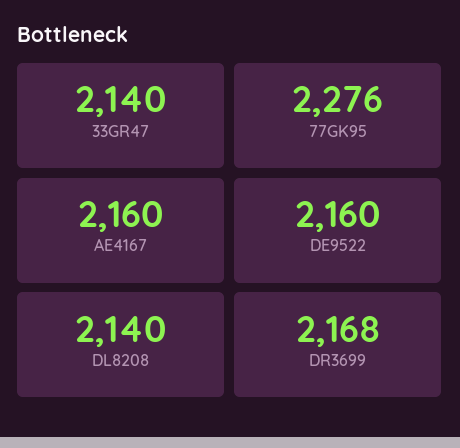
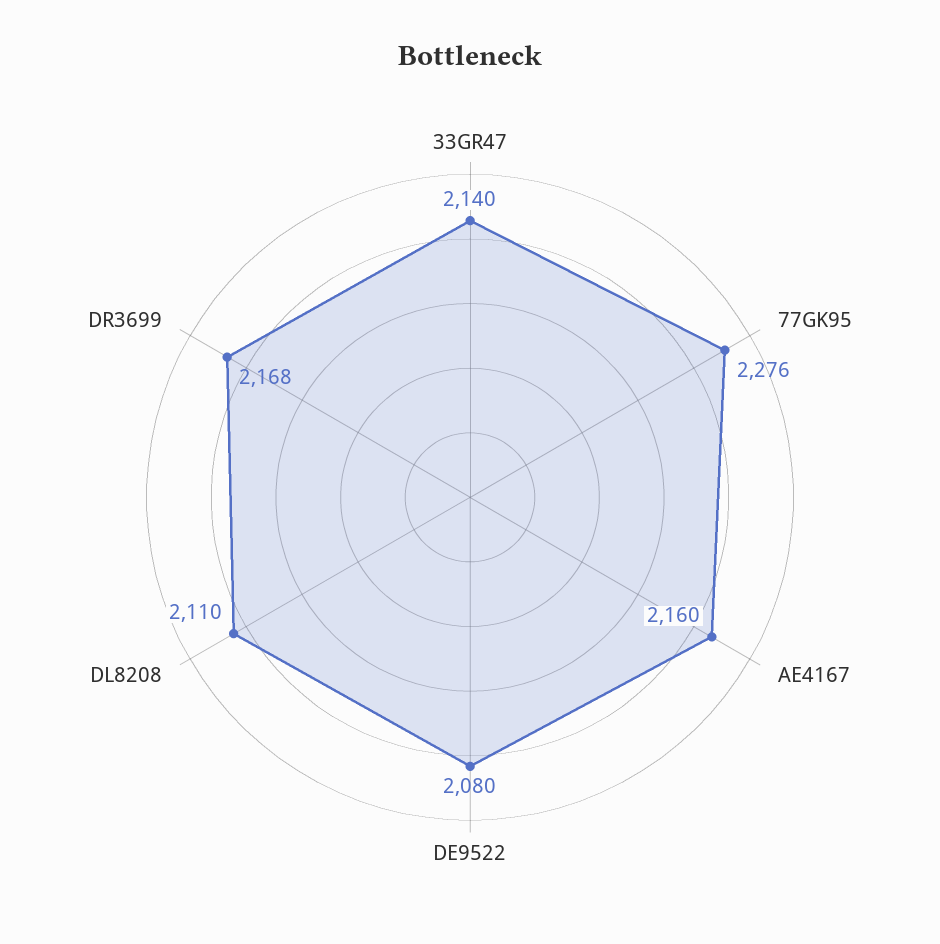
DE9522: 2160 -> 2080
DL8208: 2140 -> 2110

